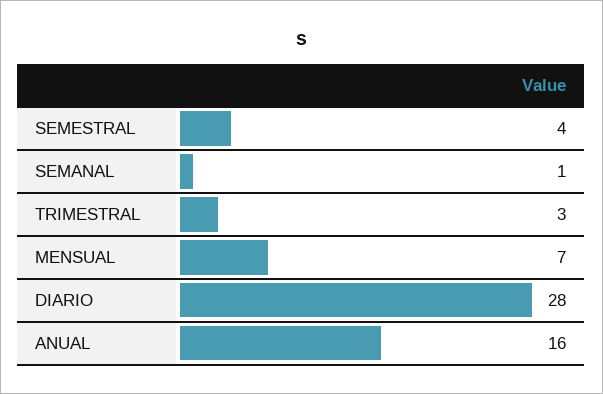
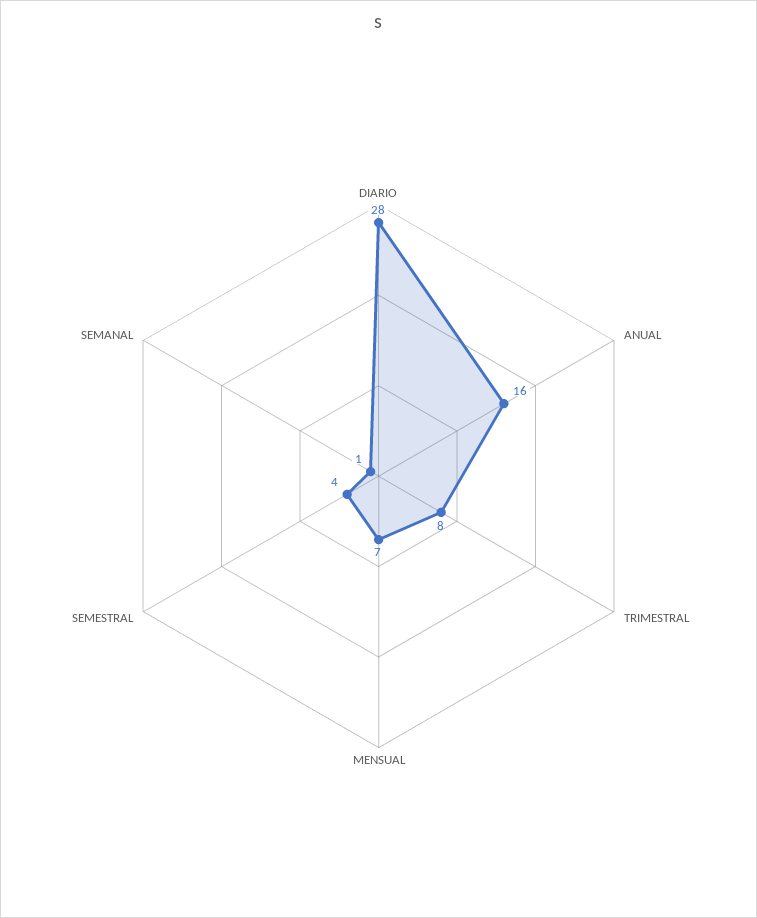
TRIMESTRAL: 3 -> 8

